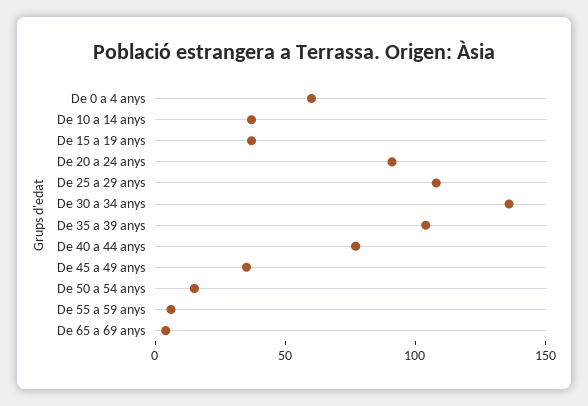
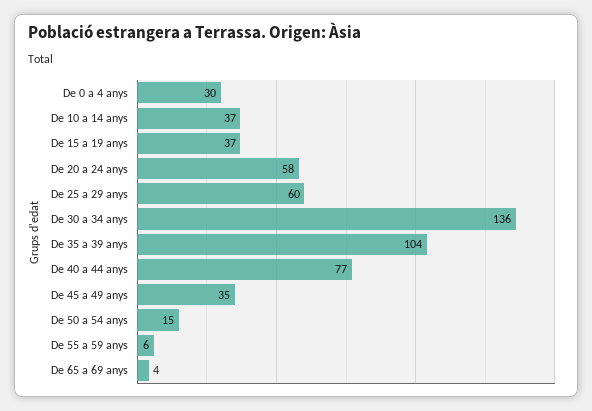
De 0 a 4 anys: 60 -> 30
De 20 a 24 anys: 90 -> 58
De 25 a 29 anys: 110 -> 60

